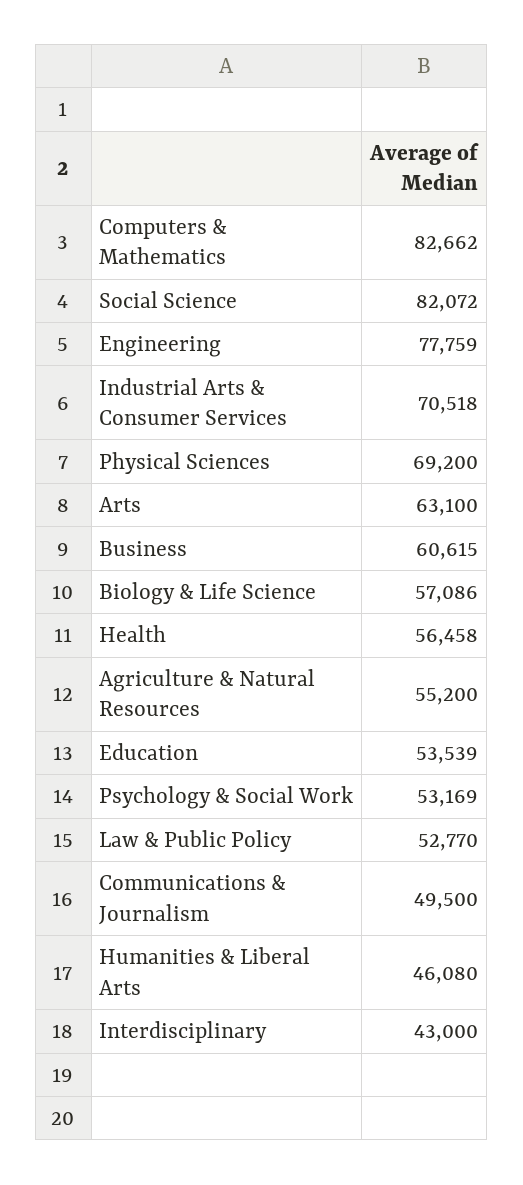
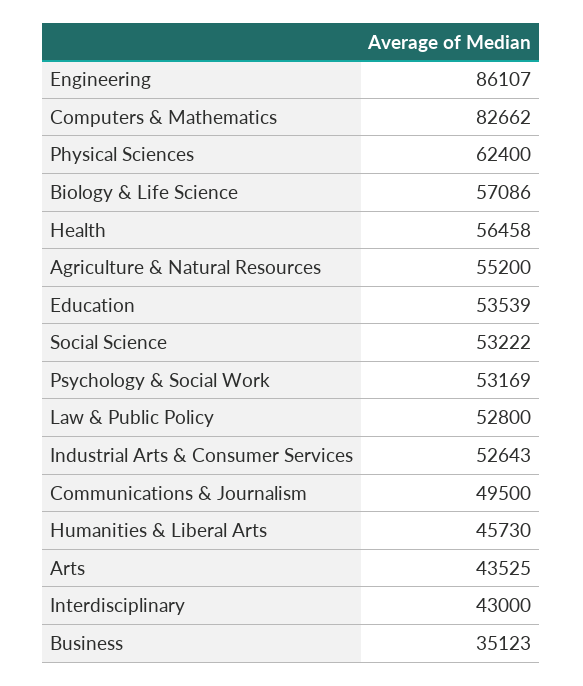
Social Science: 82072 -> 53222
Engineering: 77759 -> 86107
Industrial Arts & Consumer Services: 70518 -> 52643
Physical Sciences: 69200 -> 62400
Arts: 63100 -> 43525
Business: 60615 -> 35123
Law & Public Policy: 52770 -> 52800
Humanities & Liberal Arts: 46080 -> 45730

